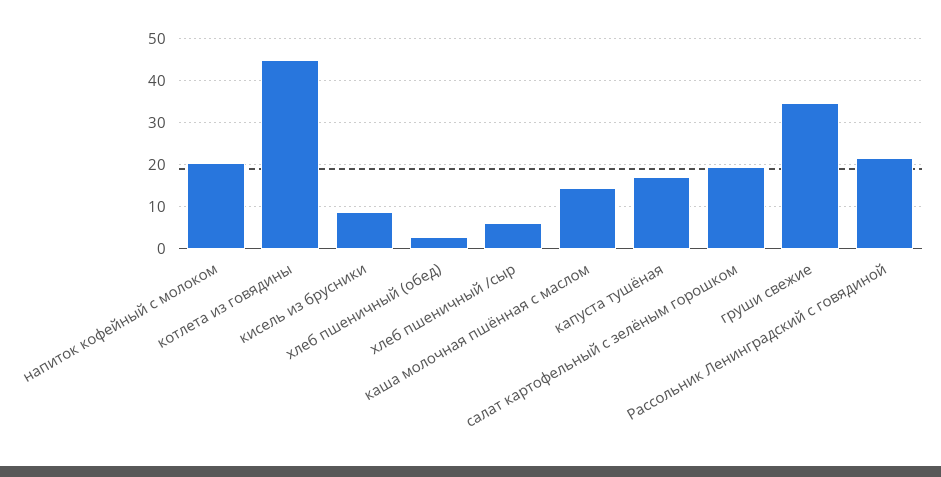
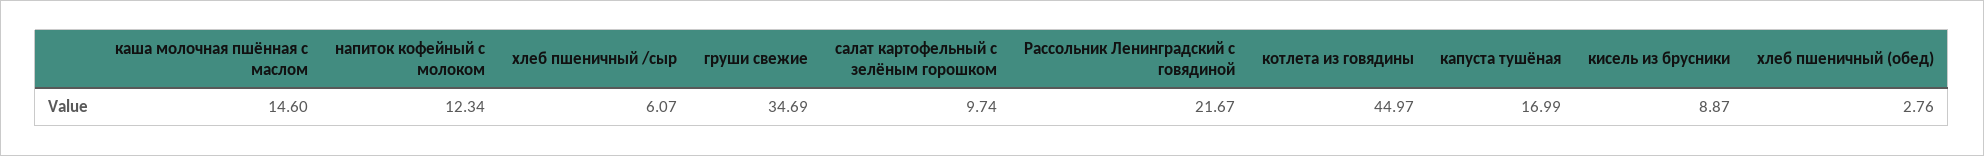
напиток кофейный с молоком: 20 -> 12.34
салат картофельный с зелёным горошком: 20 -> 9.74

